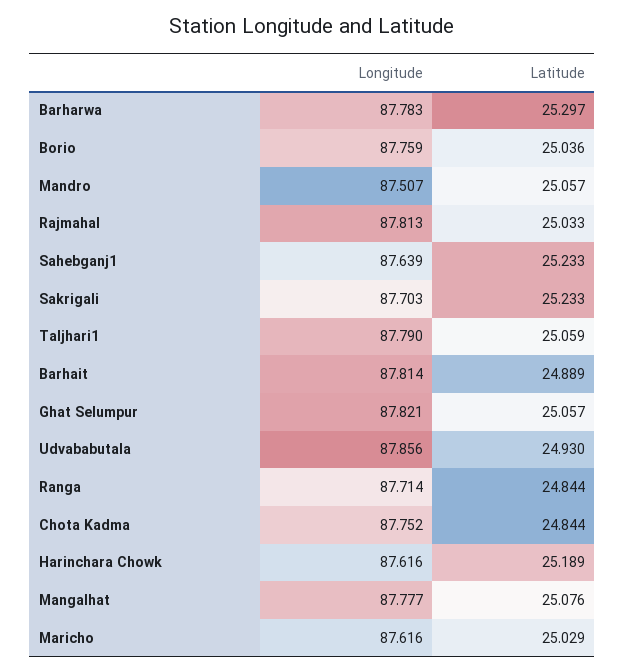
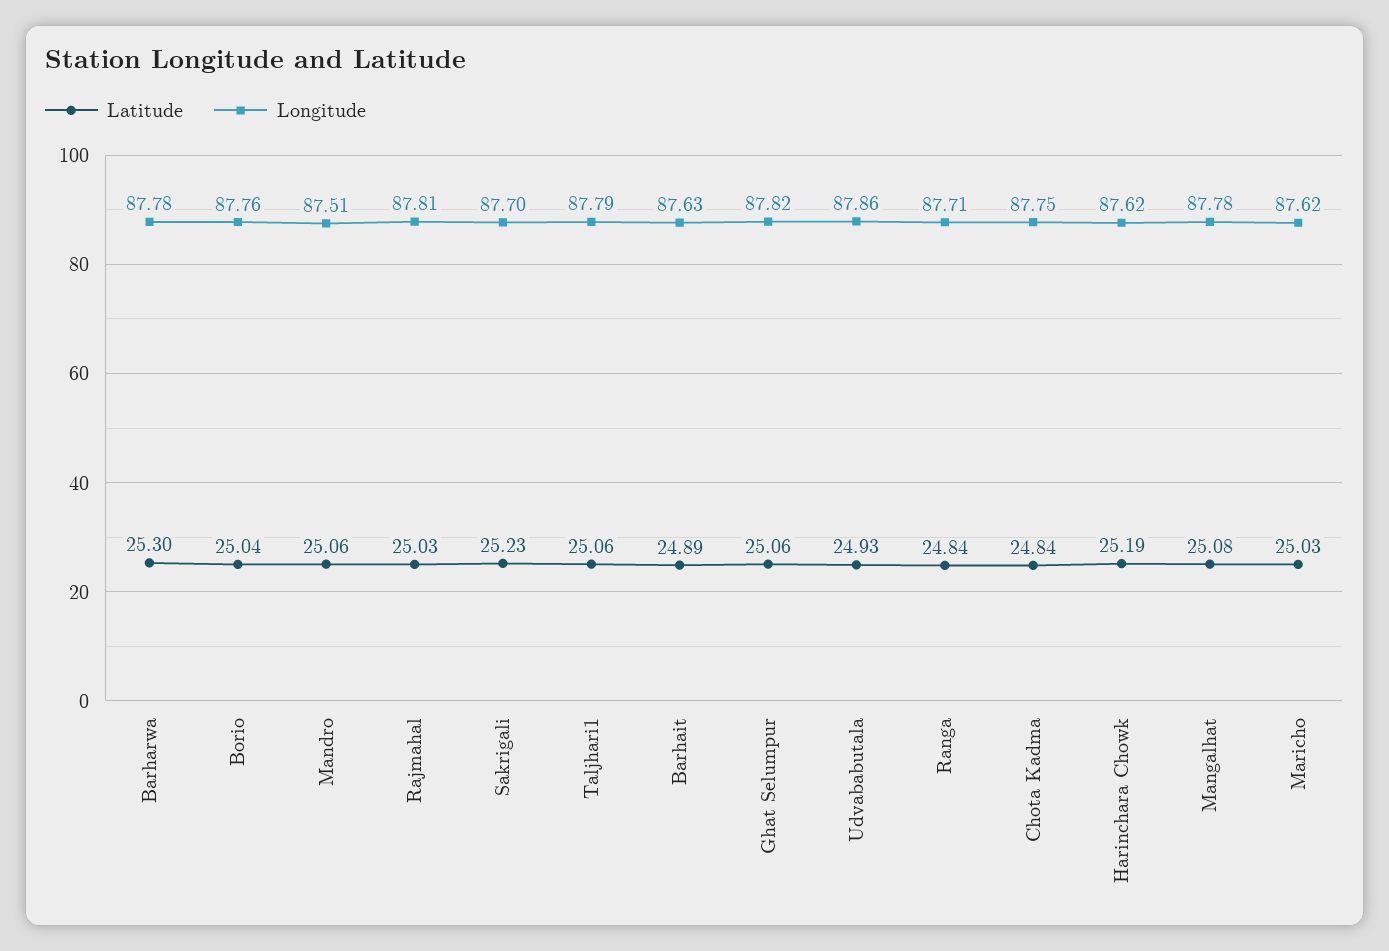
Longitude, Sahebganj1: 87.639 -> none
Latitude, Sahebganj1: 25.233 -> none
Longitude, Barhait: 87.814 -> 87.63

